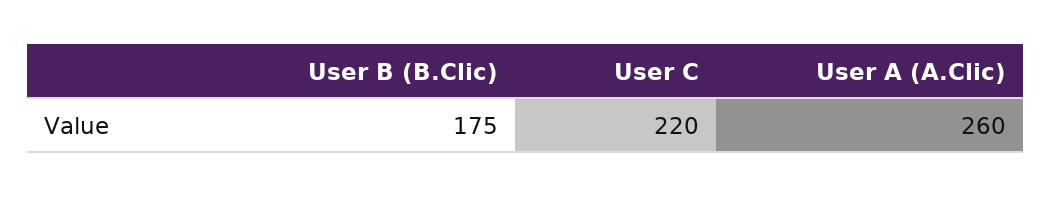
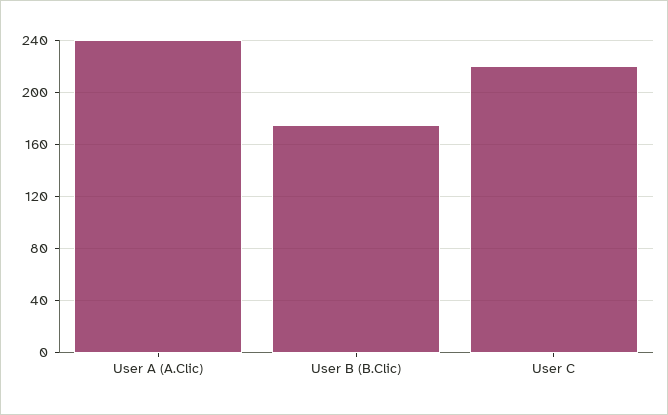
User A (A.Clic): 260 -> 240

